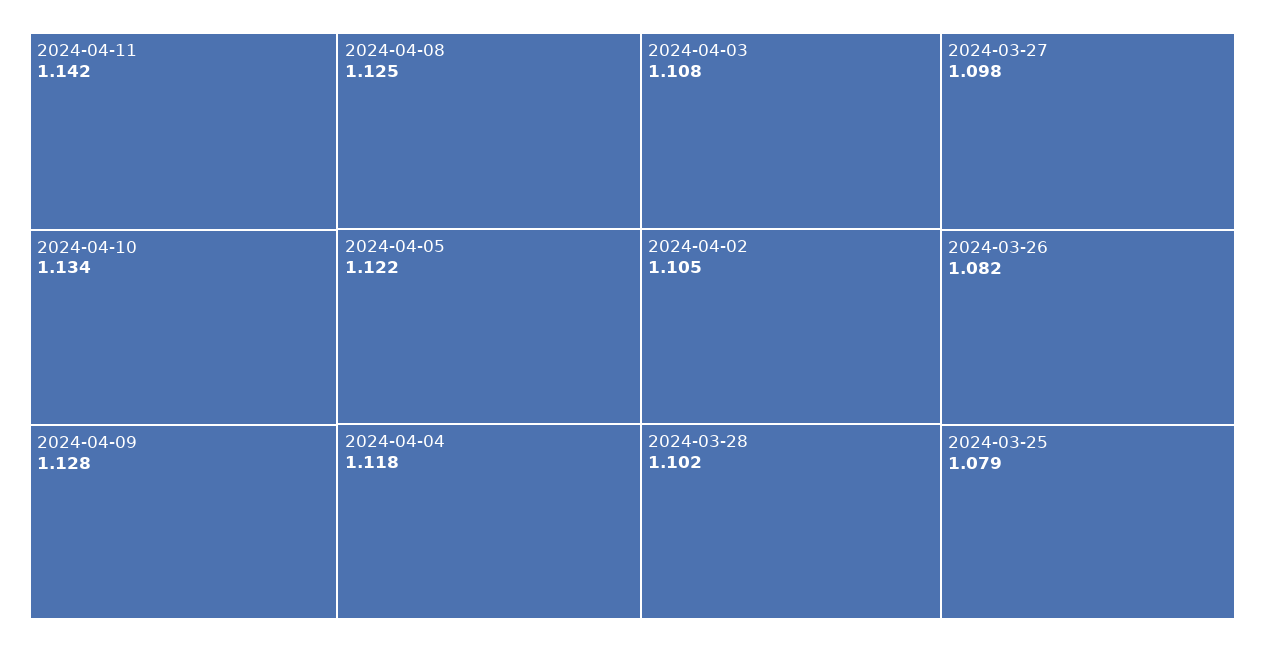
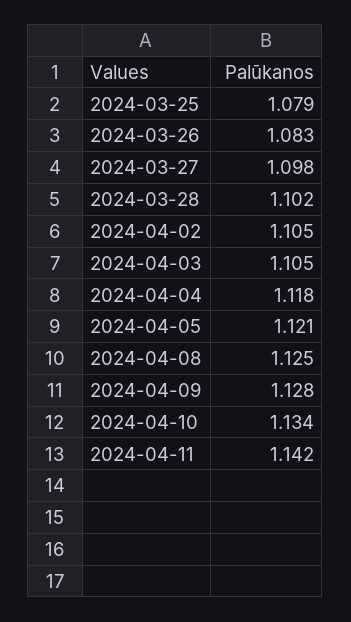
2024-04-05: 1.122 -> 1.121
2024-04-03: 1.108 -> 1.105
2024-03-26: 1.082 -> 1.083

